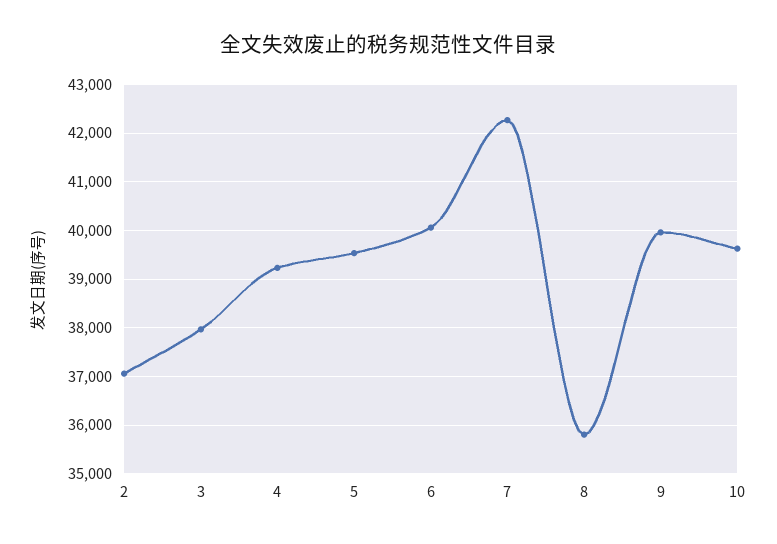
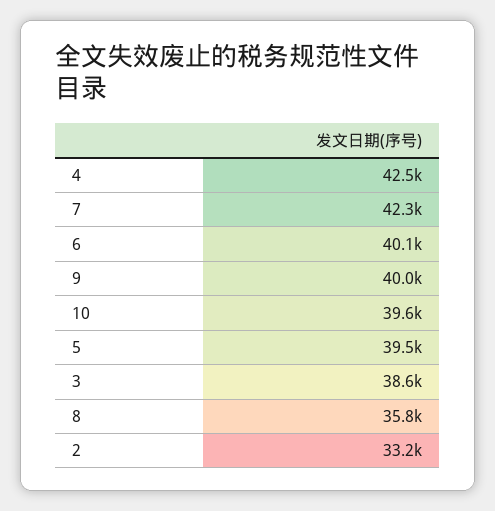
2: 37000 -> 33200
3: 38000 -> 38600
4: 39200 -> 42500

